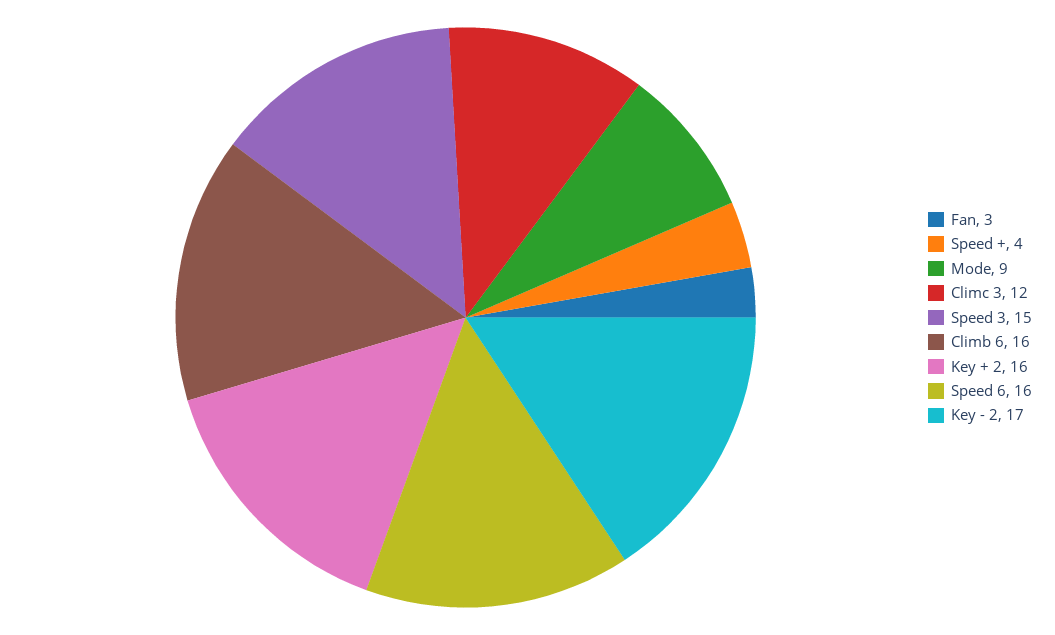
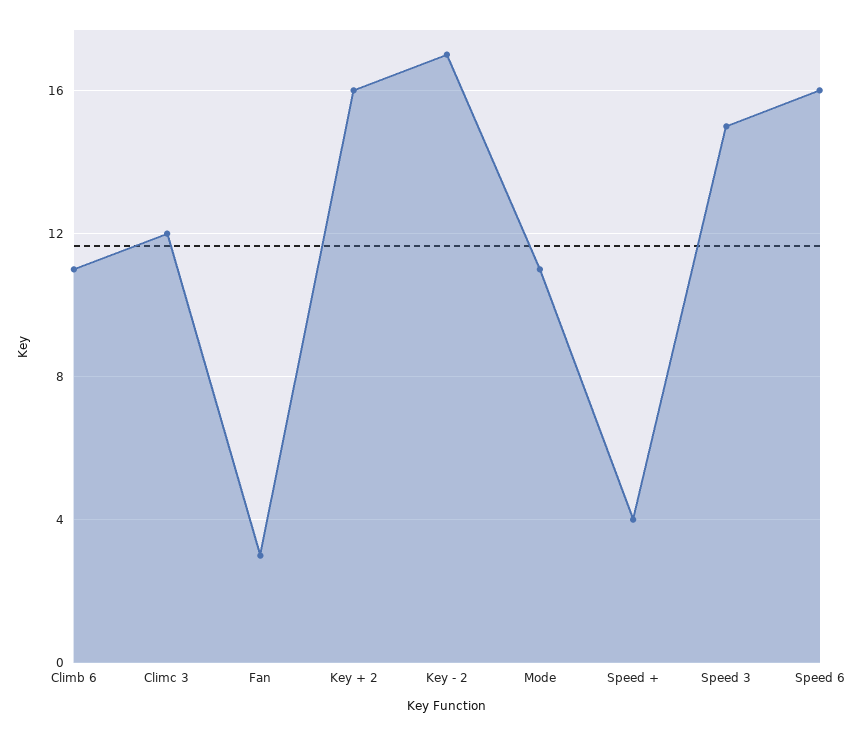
Mode: 9 -> 11
Climb 6: 16 -> 11

